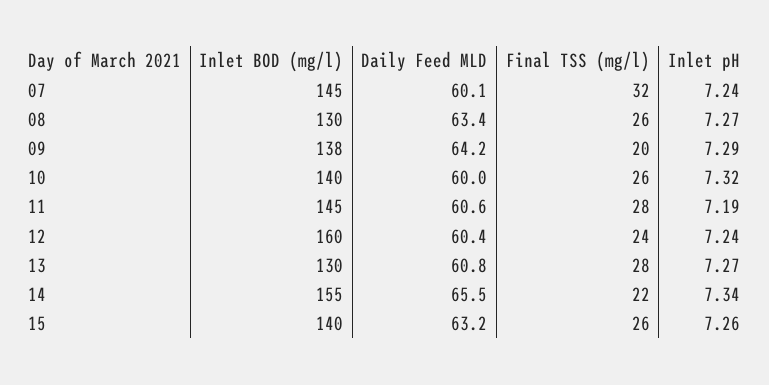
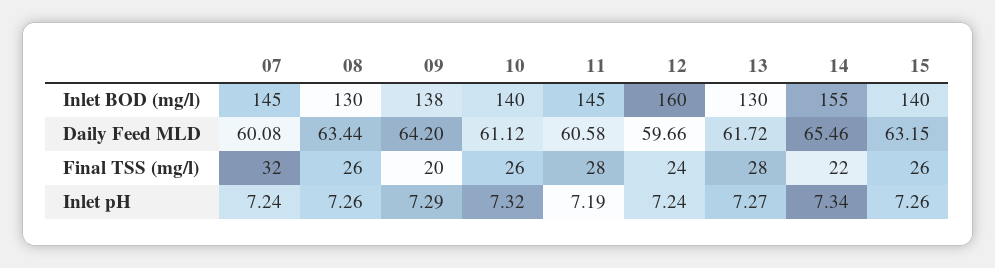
Inlet pH, 08: 7.27 -> 7.26
Daily Feed MLD, 10: 60 -> 61.12
Daily Feed MLD, 12: 60.4 -> 59.66
Daily Feed MLD, 13: 60.8 -> 61.72

